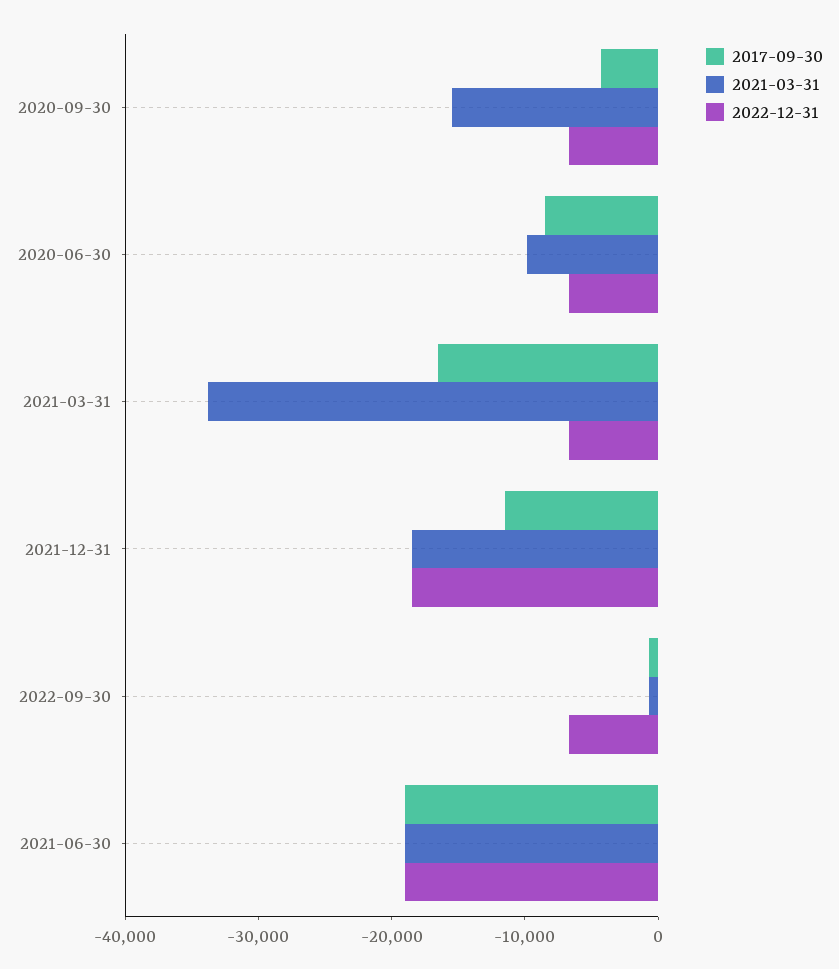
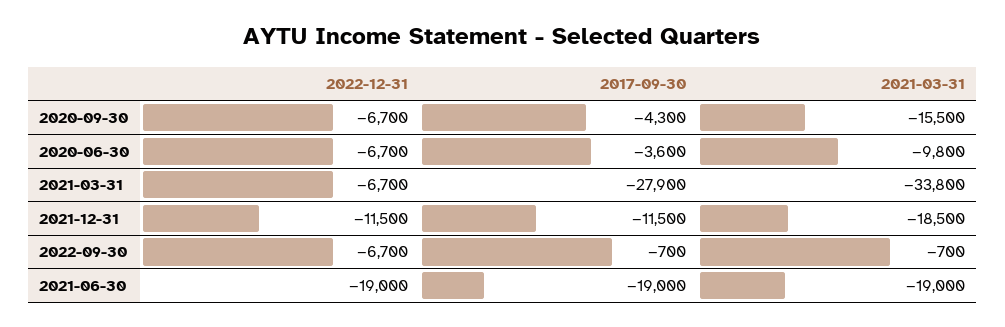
2017-09-30, 2020-06-30: -8000 -> -3600
2017-09-30, 2021-03-31: -16000 -> -27900
2022-12-31, 2021-12-31: -18000 -> -11500

